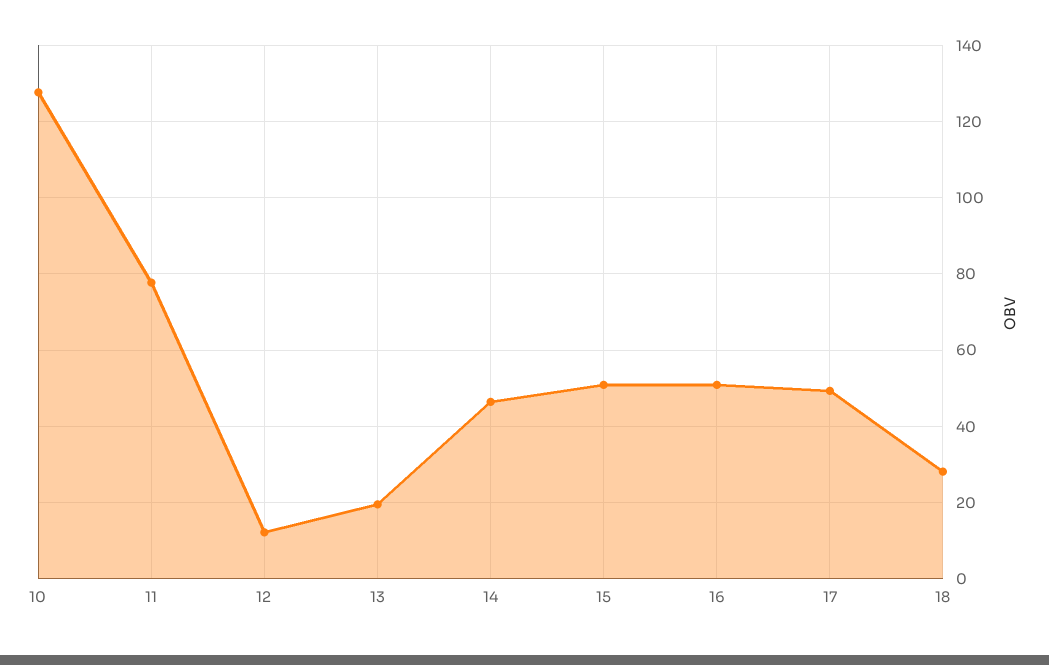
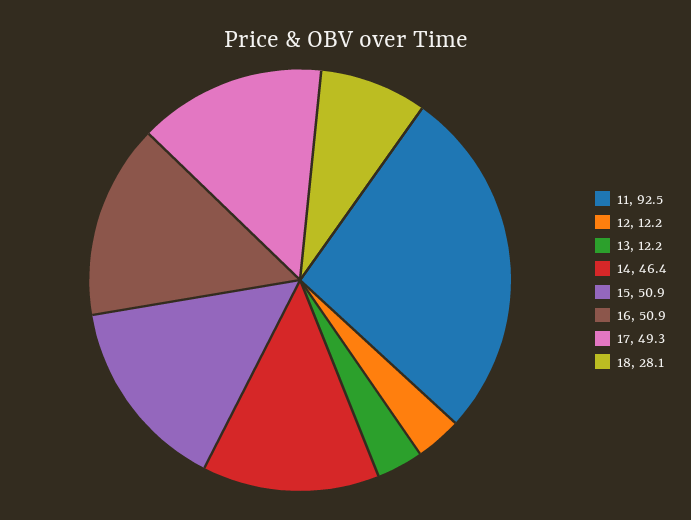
10: 128 -> none
11: 78 -> 92.5
13: 20 -> 12.2

